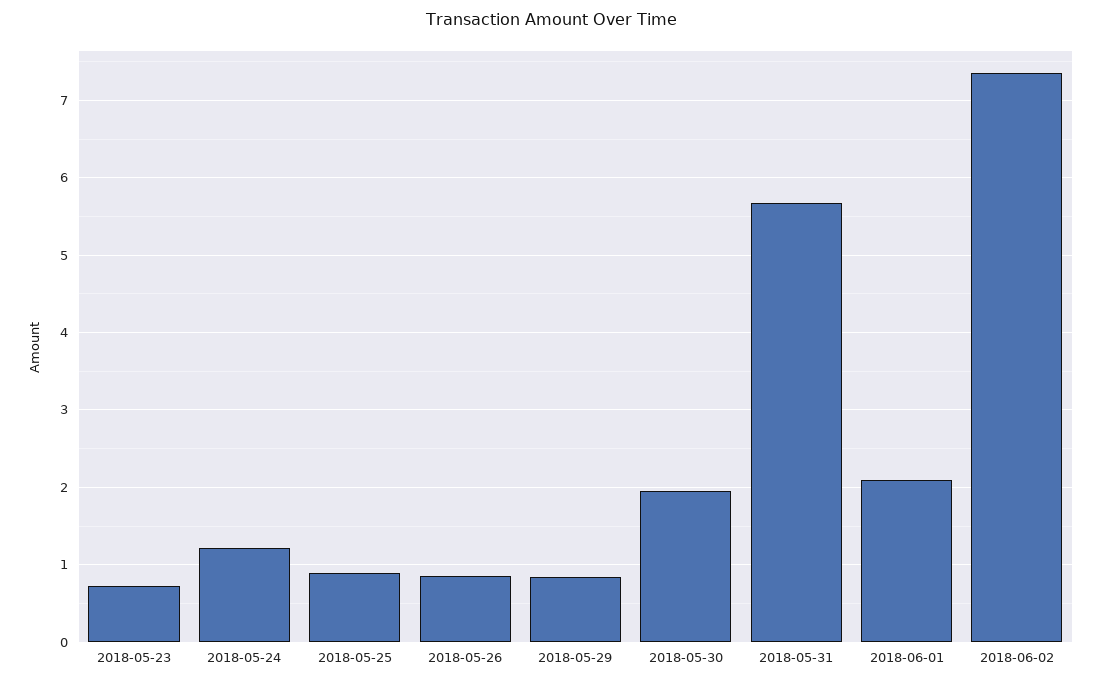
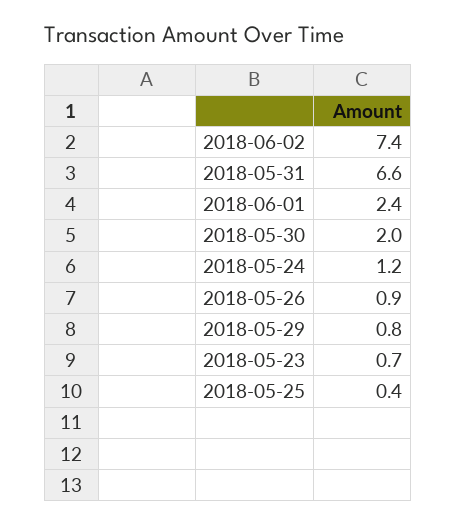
2018-05-25: 0.9 -> 0.4
2018-05-31: 5.7 -> 6.6
2018-06-01: 2.1 -> 2.4

